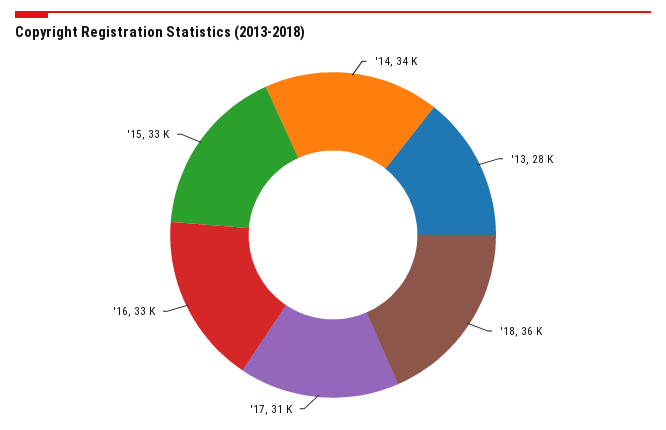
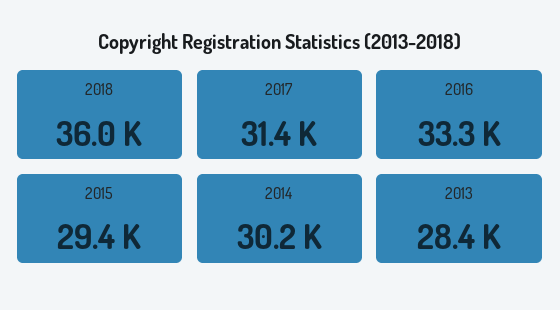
'14: 34000 -> 30200
'15: 33000 -> 29400

